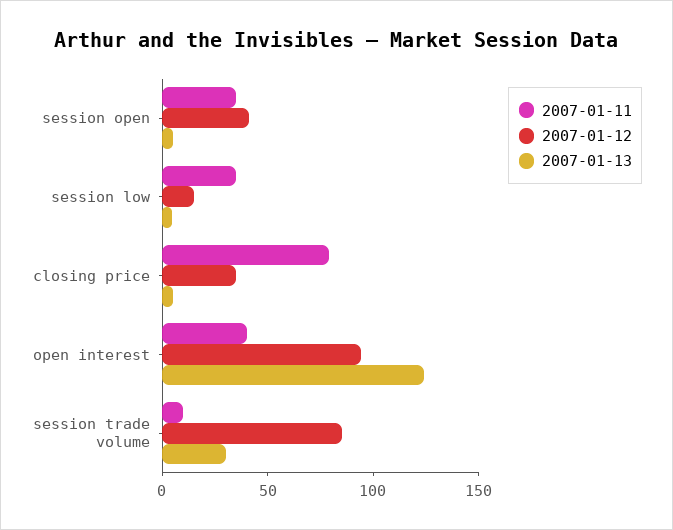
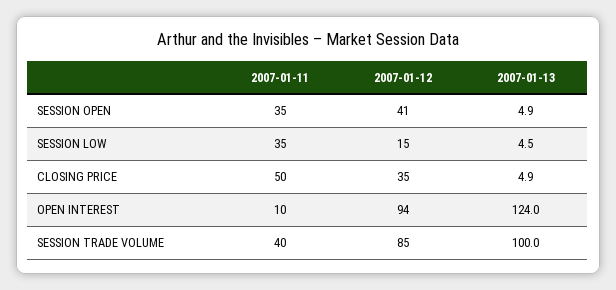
2007-01-11, closing price: 80 -> 50
2007-01-11, open interest: 40 -> 10
2007-01-11, session trade volume: 10 -> 40
2007-01-13, session trade volume: 30 -> 100

